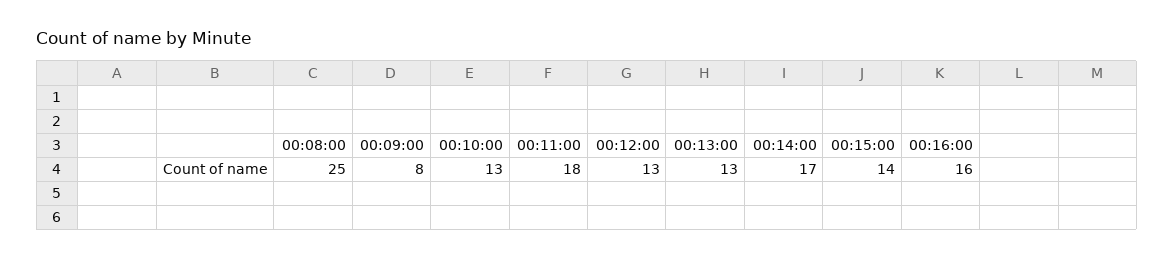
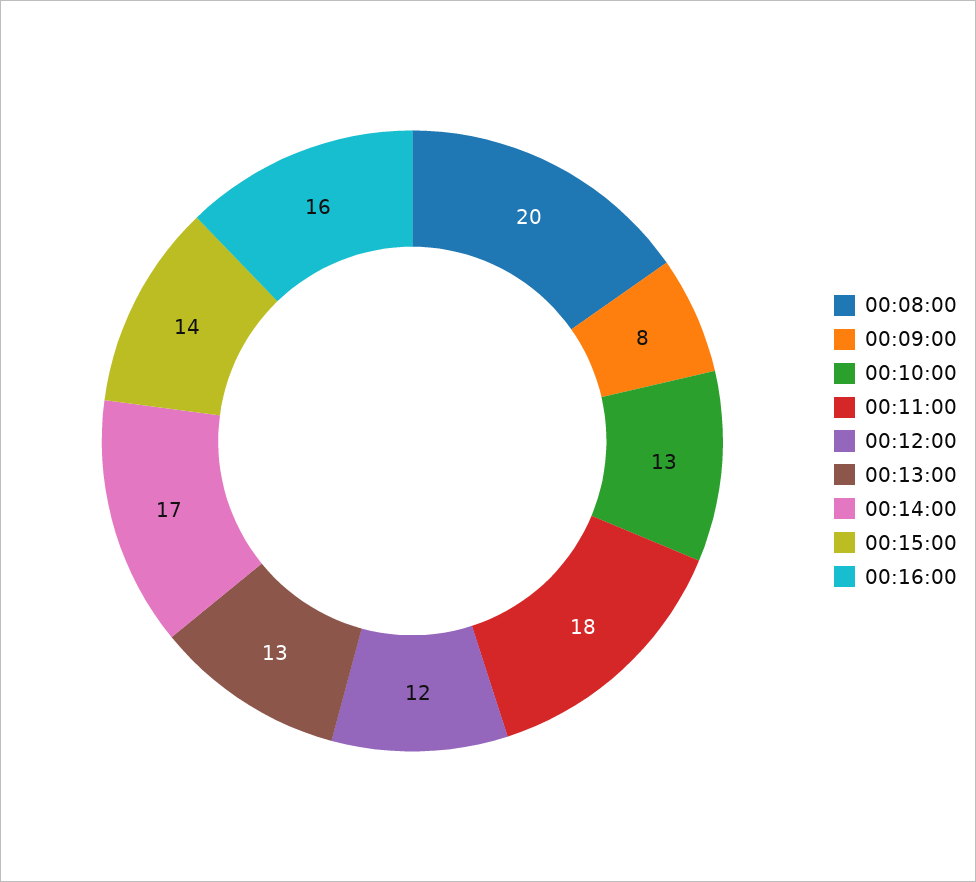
00:08:00: 25 -> 20
00:12:00: 13 -> 12

